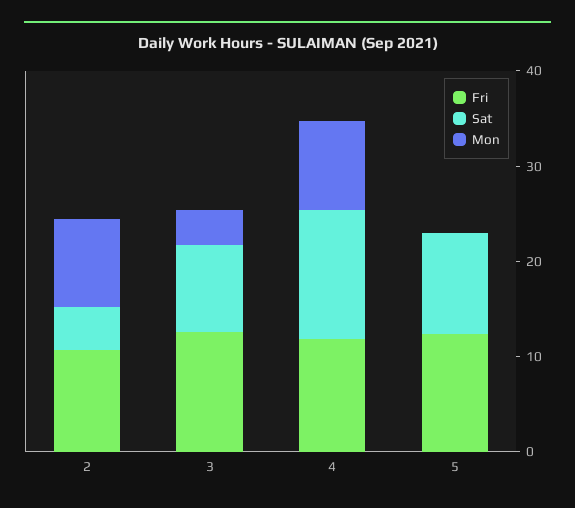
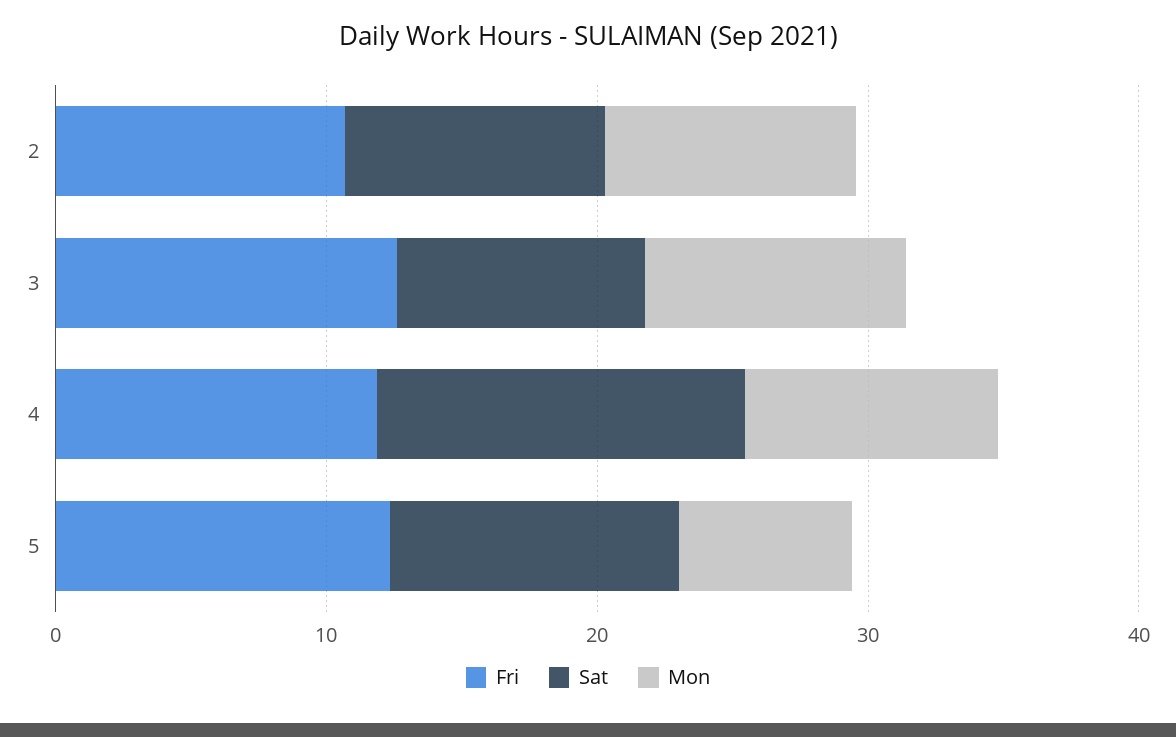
Sat, 2: 4 -> 10
Mon, 3: 4 -> 10
Mon, 5: 0 -> 6

